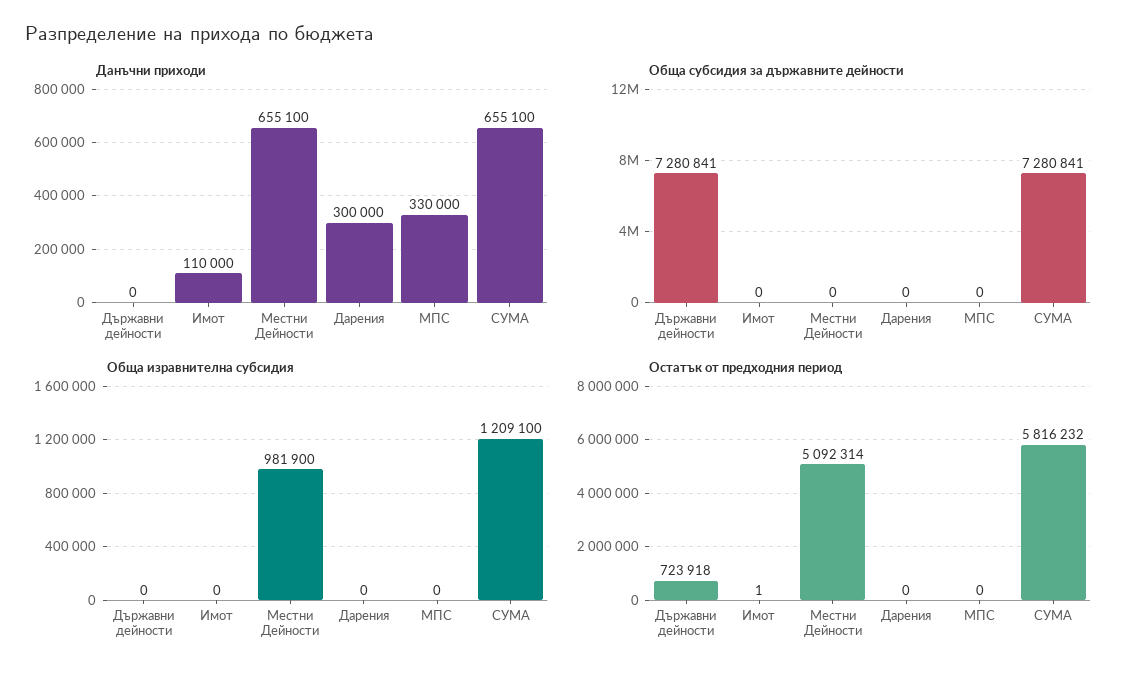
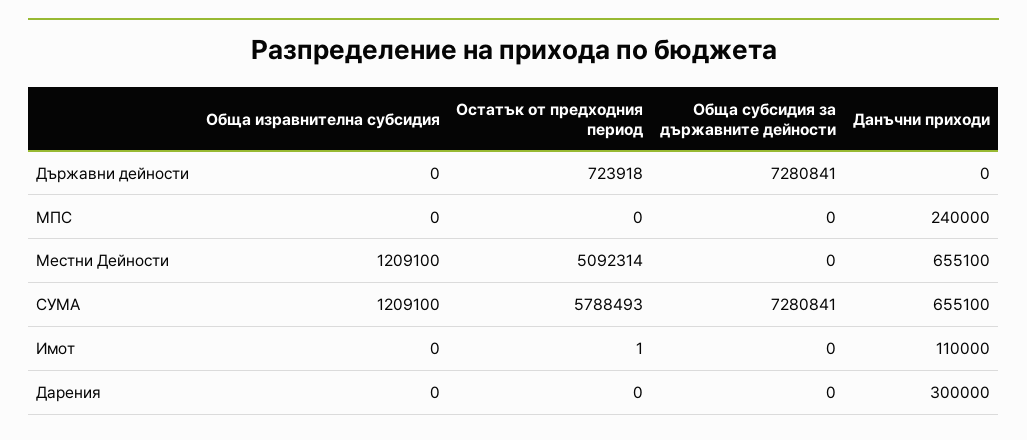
Данъчни приходи, МПС: 330000 -> 240000
Обща изравнителна субсидия, Местни Дейности: 981900 -> 1209100
Остатък от предходния период, СУМА: 5816232 -> 5788493

